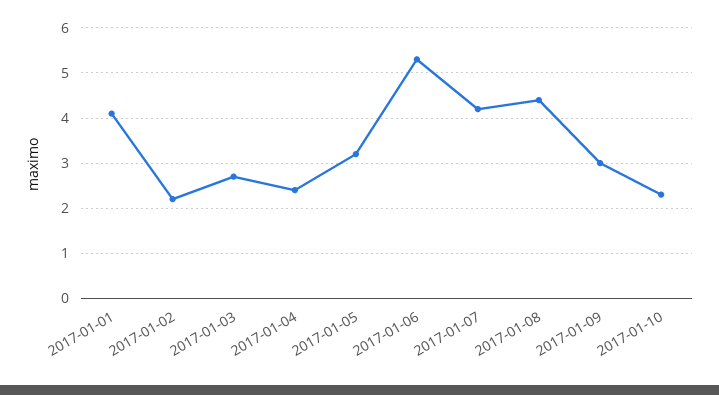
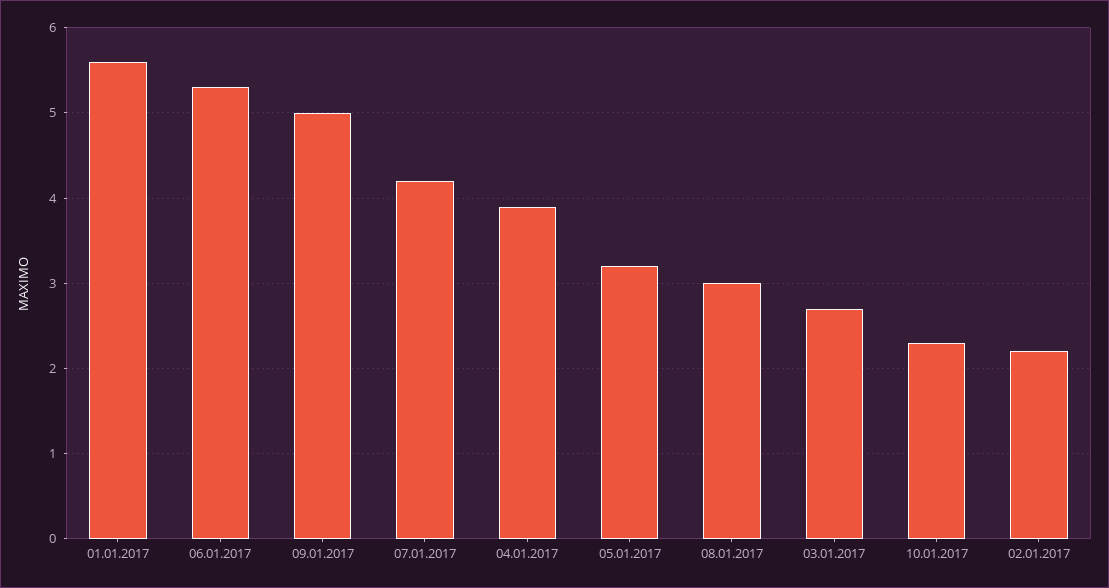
2017-01-01: 4 -> 5.6
2017-01-04: 2.5 -> 3.9
2017-01-08: 4.5 -> 3
2017-01-09: 3 -> 5

